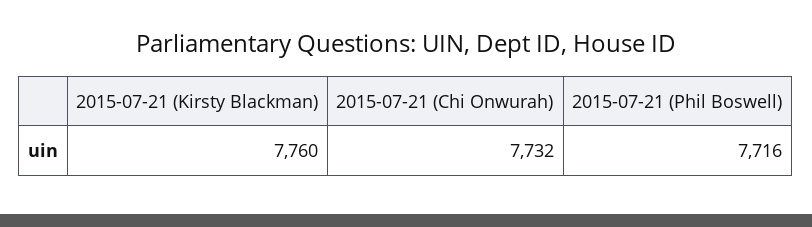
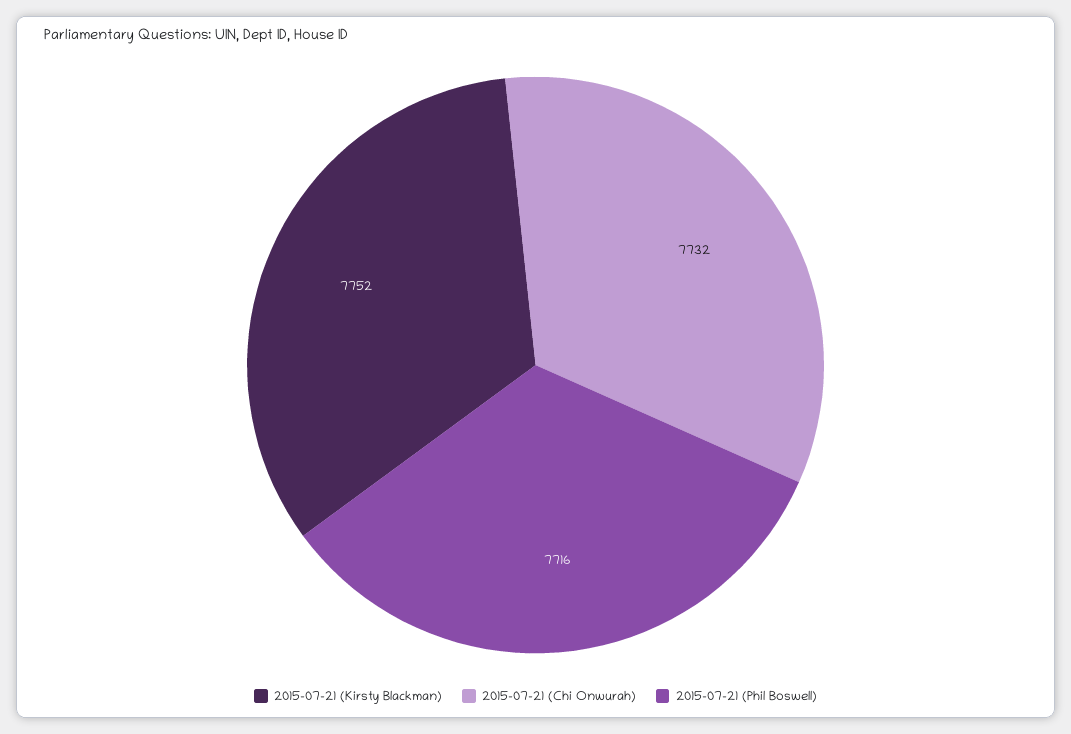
2015-07-21 (Kirsty Blackman): 7760 -> 7752

